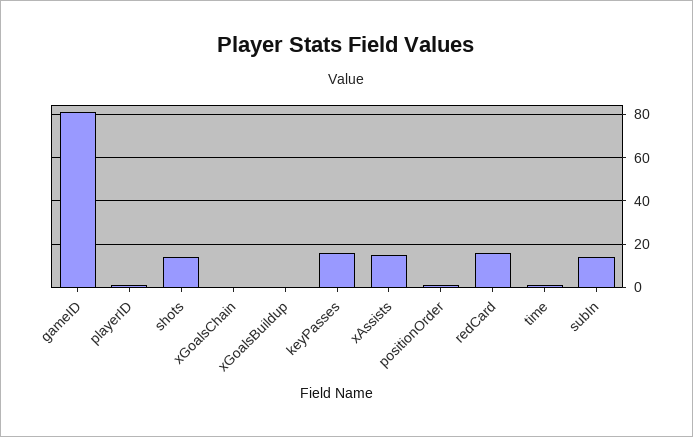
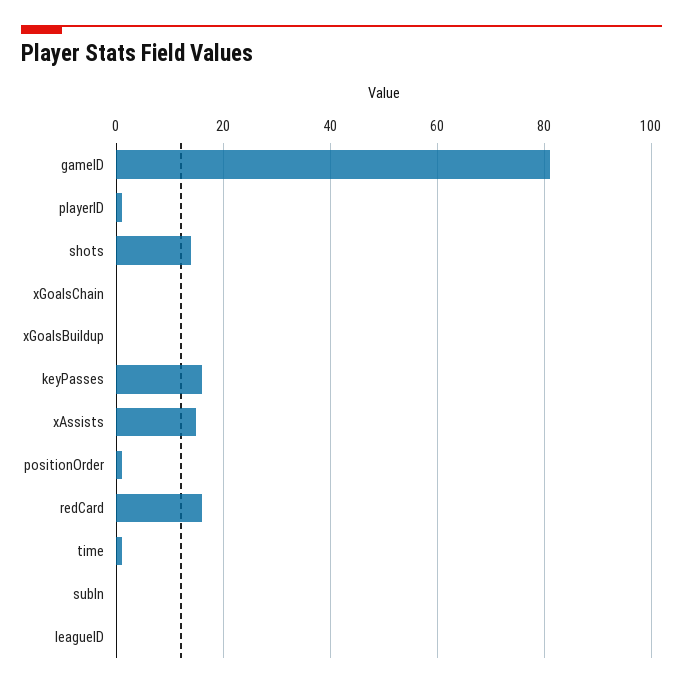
subIn: 15 -> 0
leagueID: none -> 0

